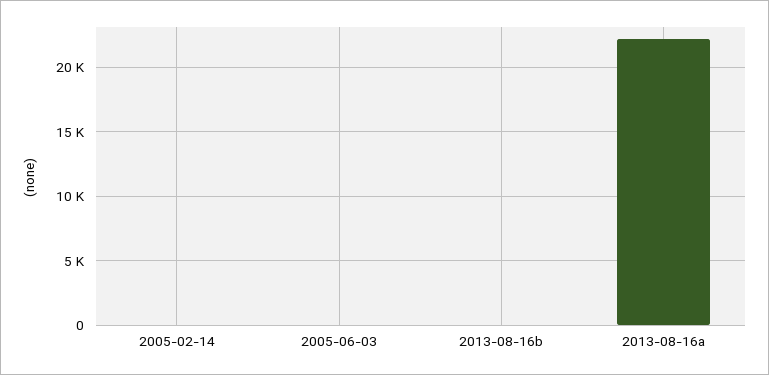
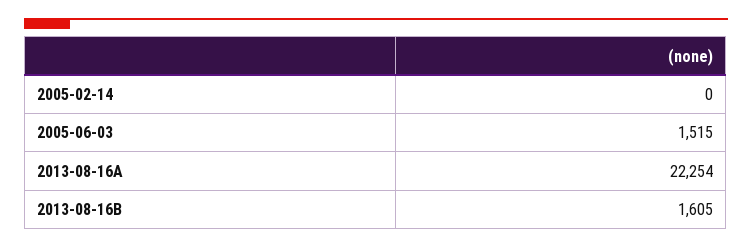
2005-06-03: 0 -> 1515
2013-08-16b: 0 -> 1605

